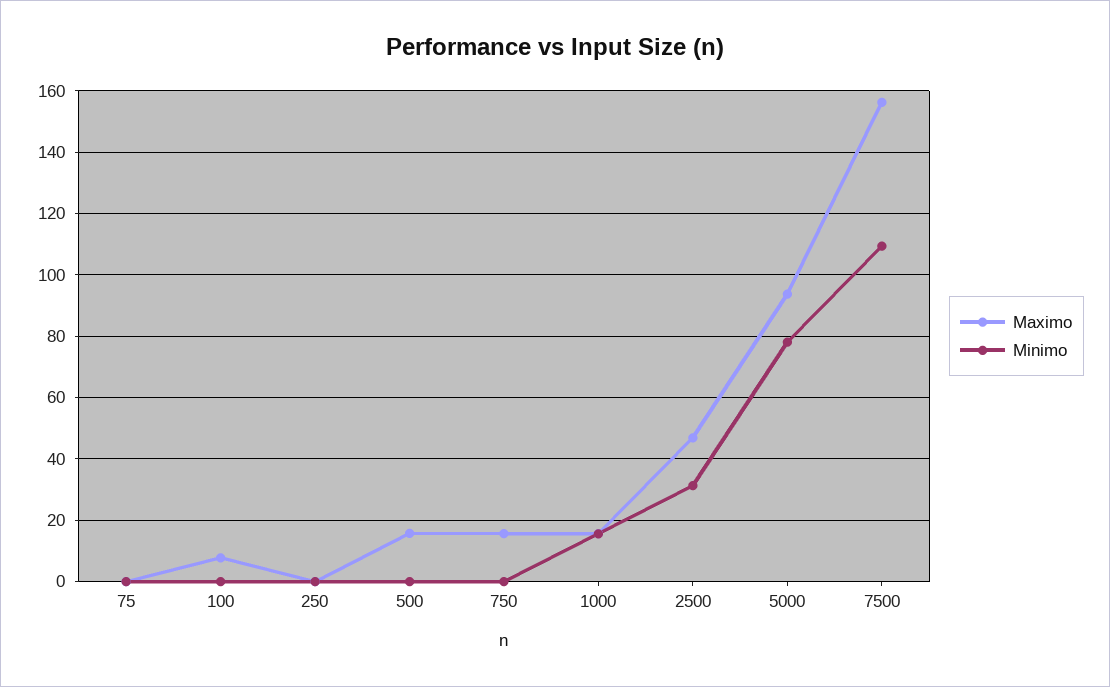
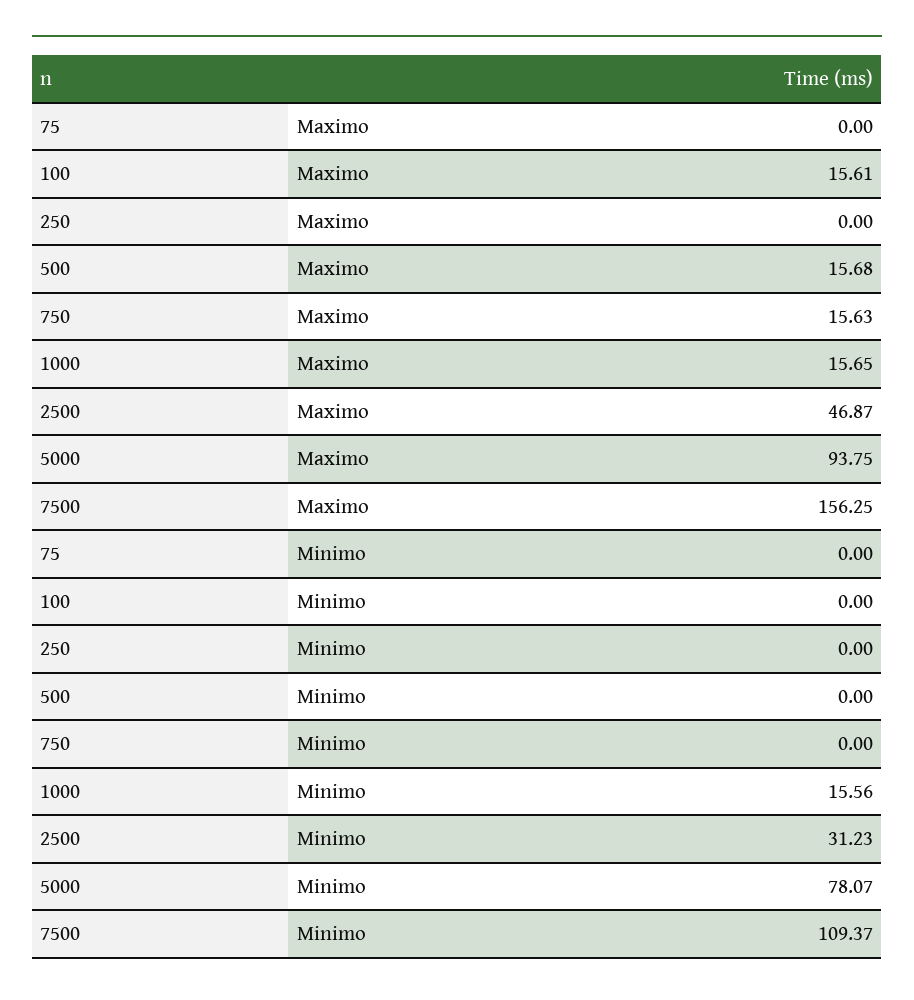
Maximo, 100: 8 -> 15.61

